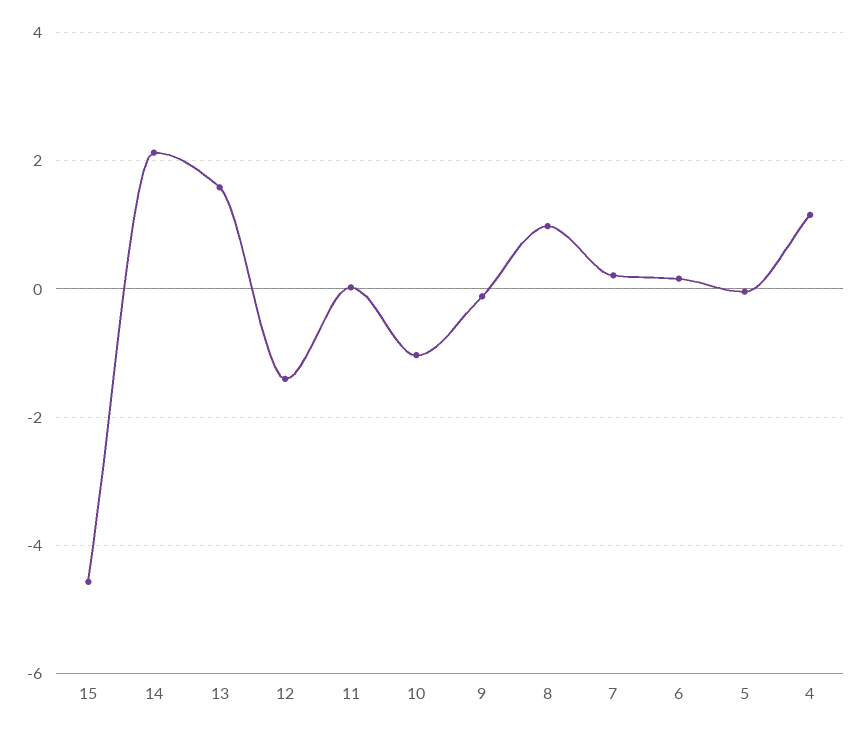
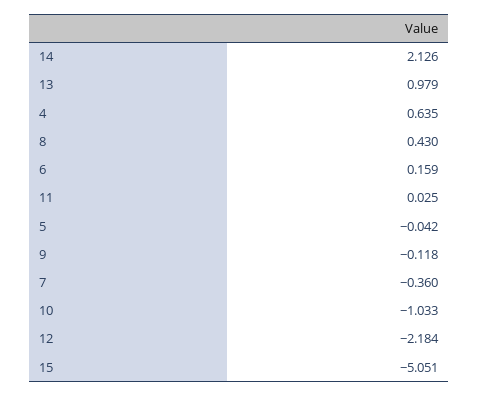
15: -4.6 -> -5.051
13: 1.6 -> 0.979
12: -1.4 -> -2.184
8: 1 -> 0.43
7: 0.2 -> -0.36
4: 1.2 -> 0.635

